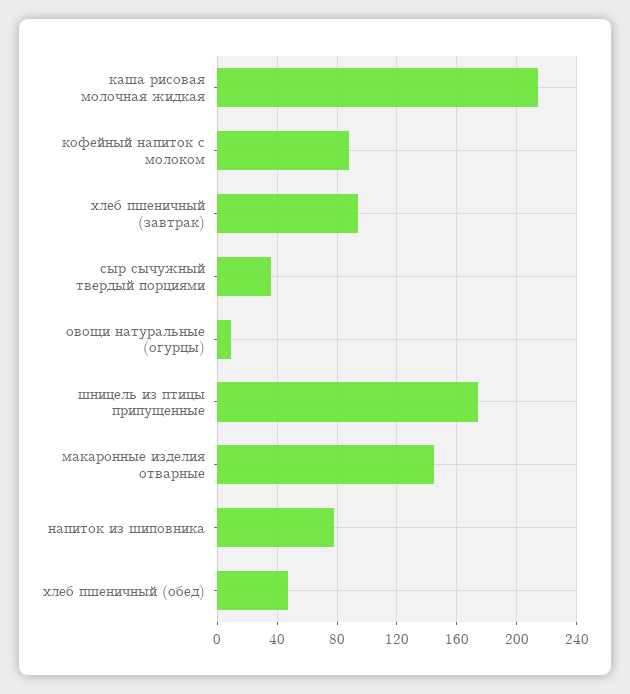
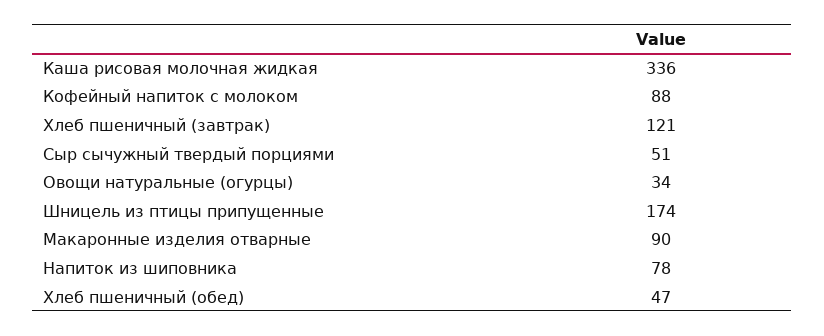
каша рисовая молочная жидкая: 215 -> 336
хлеб пшеничный (завтрак): 95 -> 121
сыр сычужный твердый порциями: 35 -> 51
овощи натуральные (огурцы): 10 -> 34
макаронные изделия отварные: 145 -> 90

